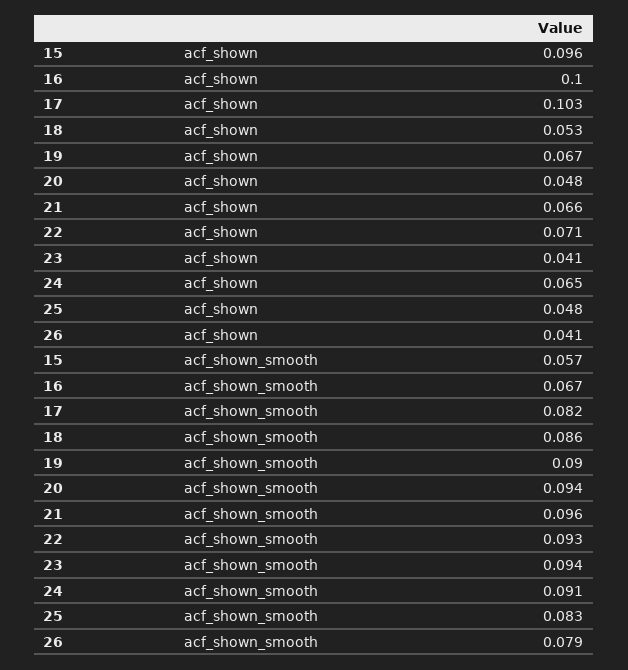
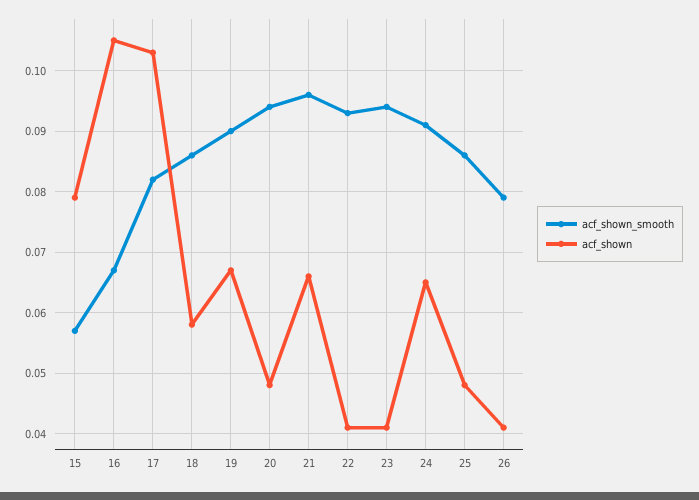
acf_shown, 15: 0.096 -> 0.079
acf_shown, 16: 0.1 -> 0.105
acf_shown, 18: 0.053 -> 0.058
acf_shown, 22: 0.071 -> 0.041
acf_shown_smooth, 25: 0.083 -> 0.086

